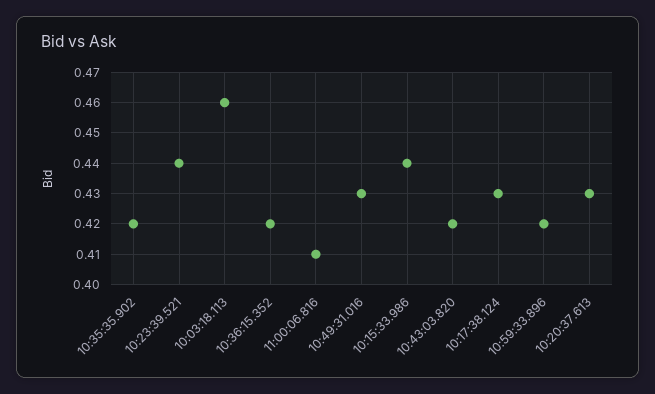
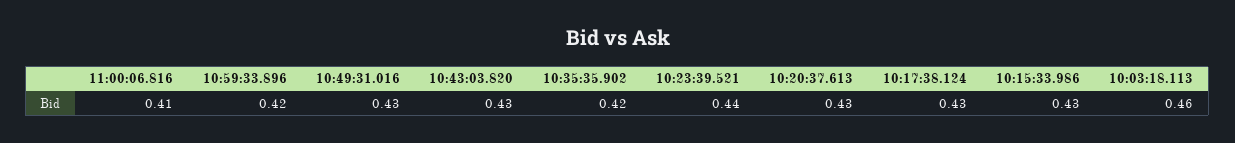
10:36:15.352: 0.42 -> none
10:15:33.986: 0.44 -> 0.43
10:43:03.820: 0.42 -> 0.43

